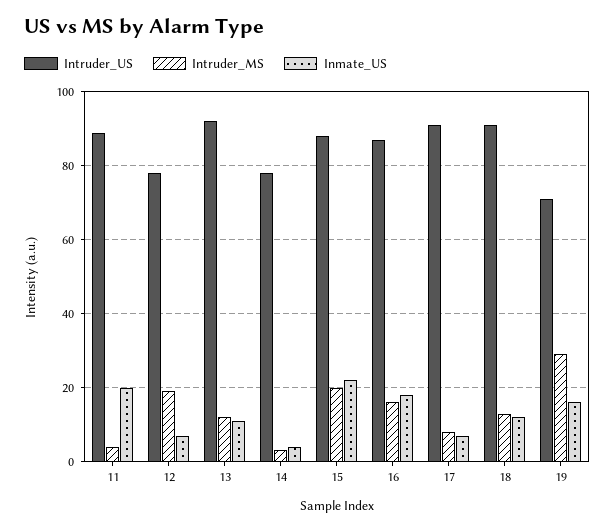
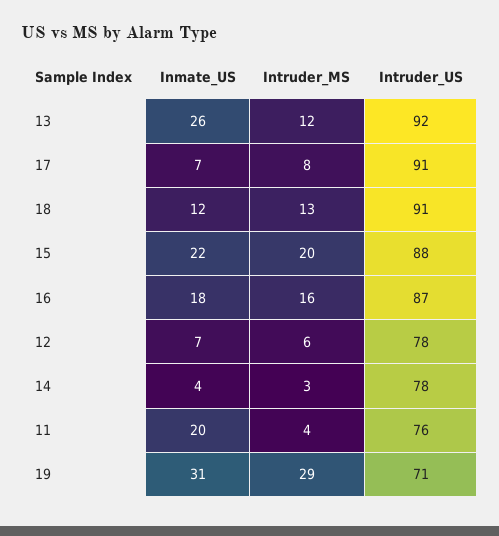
Intruder_US, 11: 90 -> 76
Intruder_MS, 12: 20 -> 6
Inmate_US, 13: 10 -> 26
Inmate_US, 19: 15 -> 31

